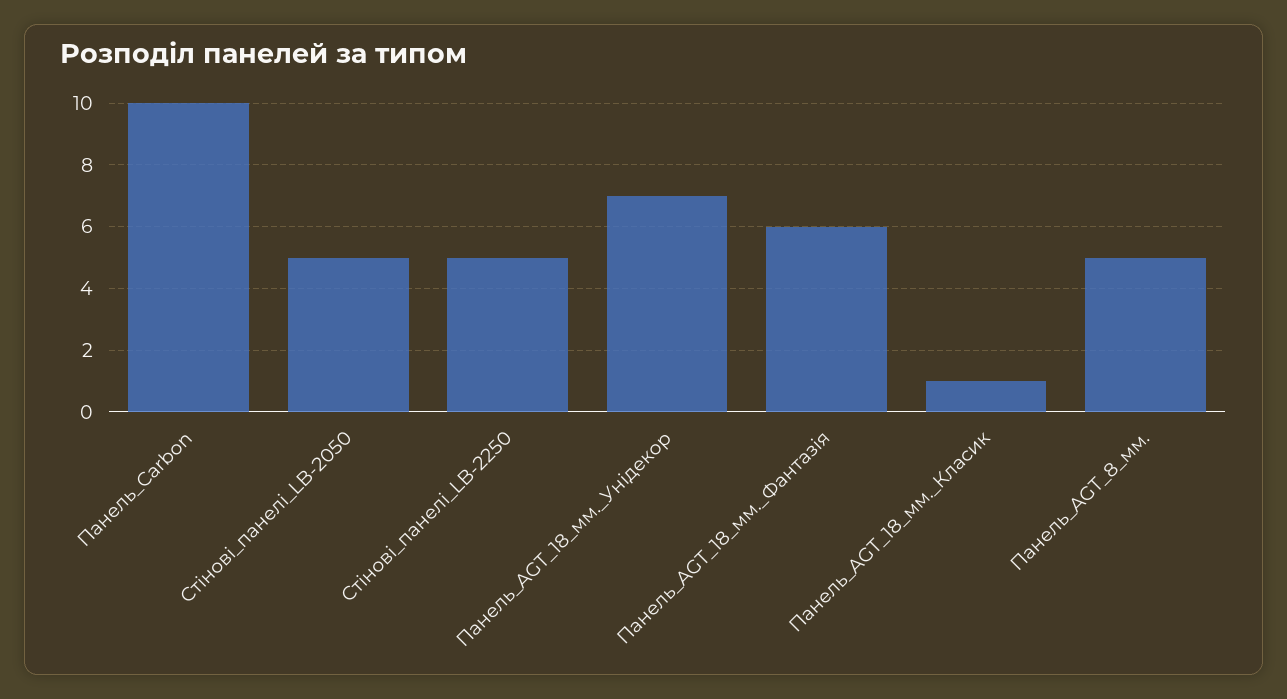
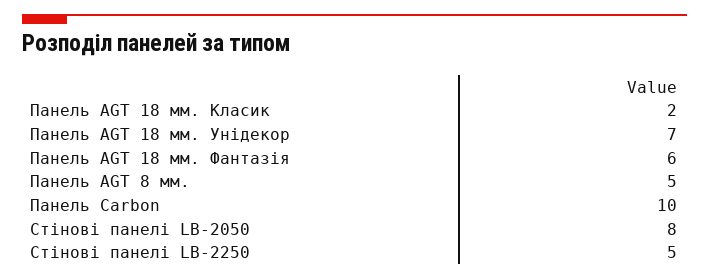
Стінові_панелі_LB-2050: 5 -> 8
Панель_AGT_18_мм._Класик: 1 -> 2

